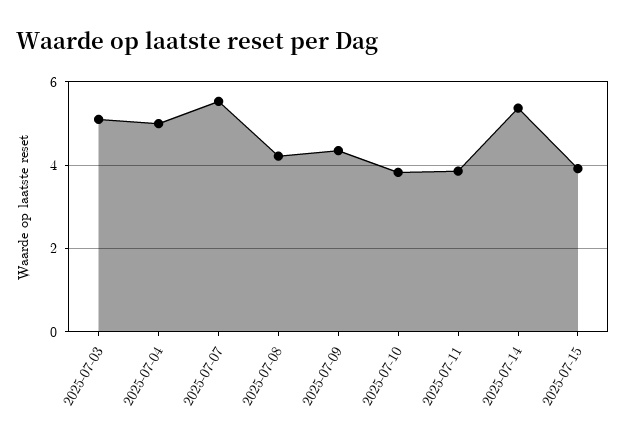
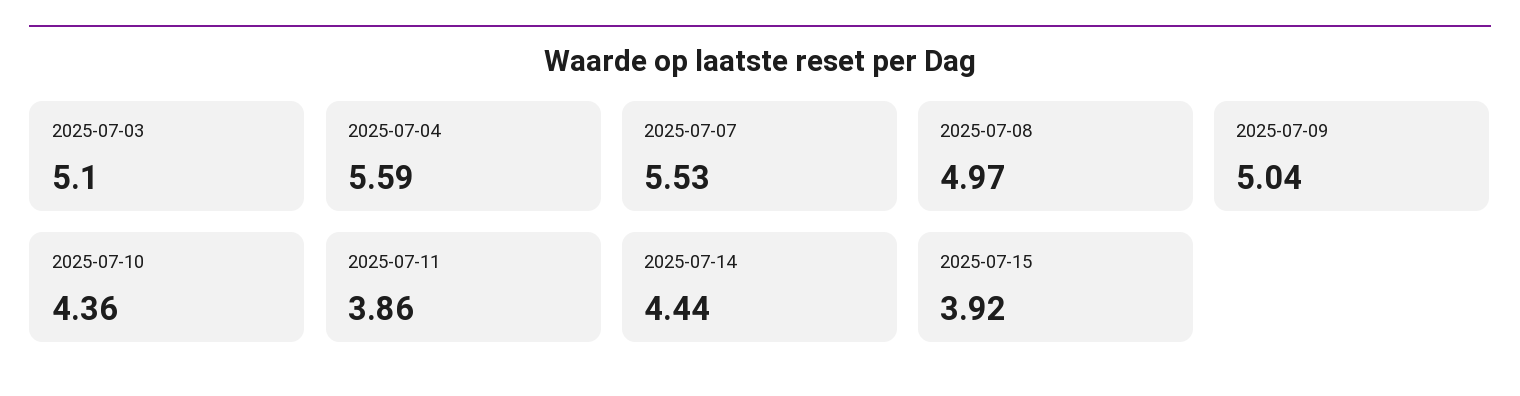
2025-07-04: 5 -> 5.59
2025-07-08: 4.2 -> 4.97
2025-07-09: 4.4 -> 5.04
2025-07-10: 3.8 -> 4.36
2025-07-14: 5.4 -> 4.44

